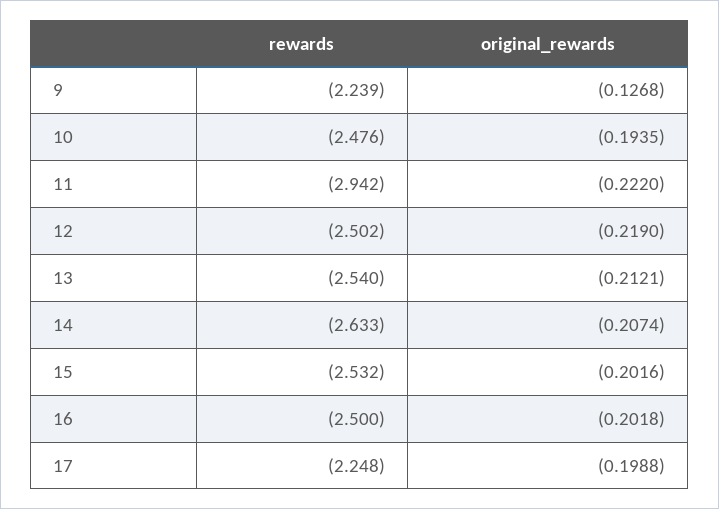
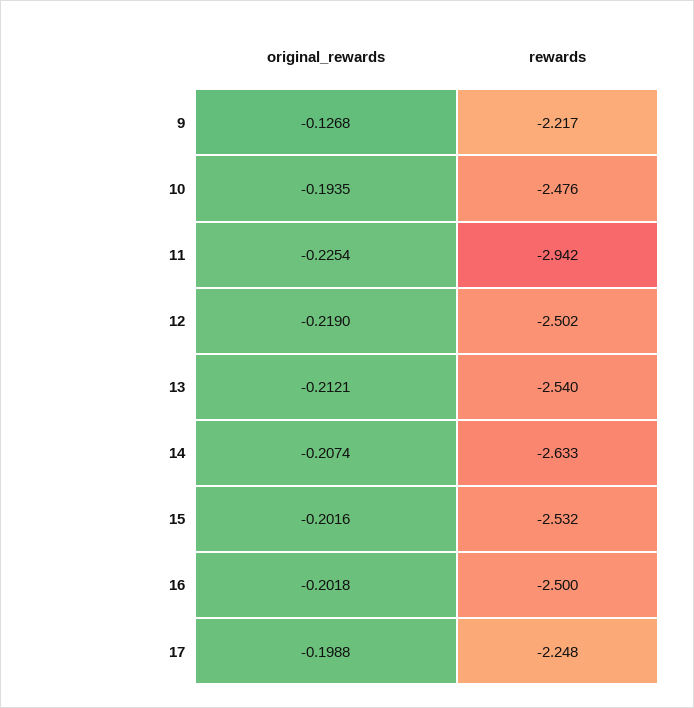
rewards, 9: -2.239 -> -2.217
original_rewards, 11: -0.222 -> -0.2254

